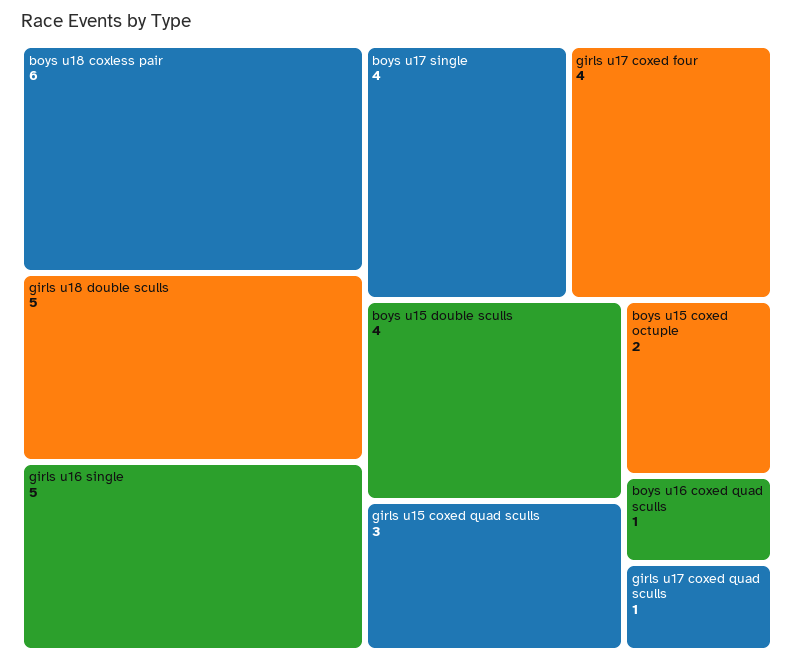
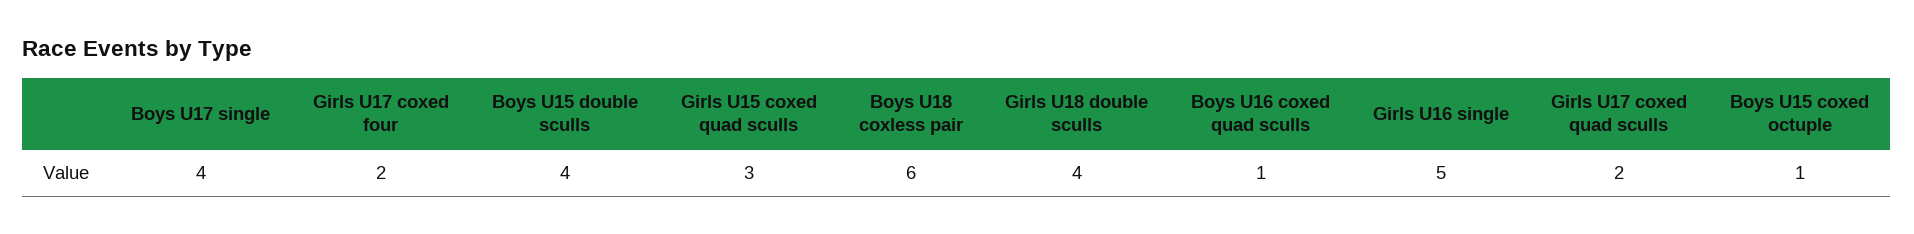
girls u18 double sculls: 5 -> 4
girls u17 coxed four: 4 -> 2
boys u15 coxed octuple: 2 -> 1
girls u17 coxed quad sculls: 1 -> 2

